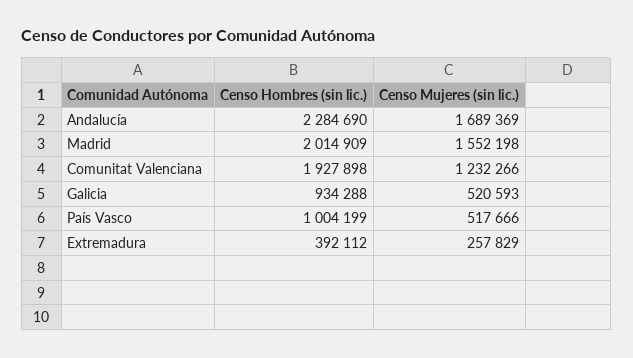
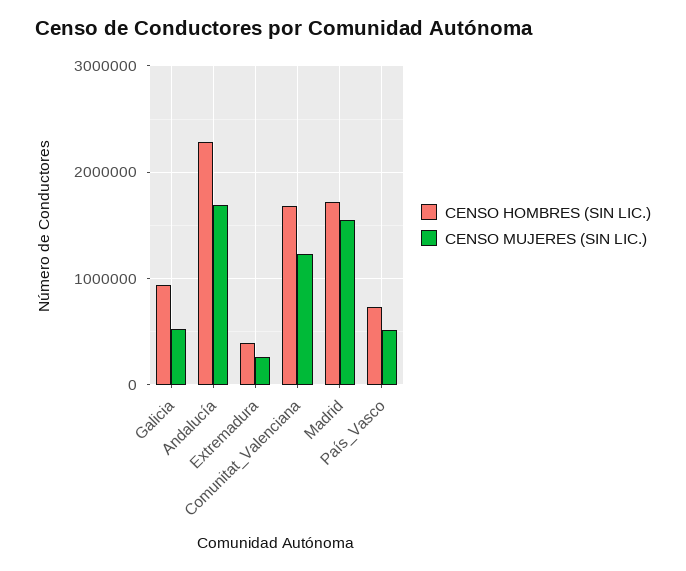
Censo Hombres (sin lic.), Madrid: 2014909 -> 1700000
Censo Hombres (sin lic.), Comunitat Valenciana: 1927898 -> 1700000
Censo Hombres (sin lic.), País Vasco: 1004199 -> 700000

